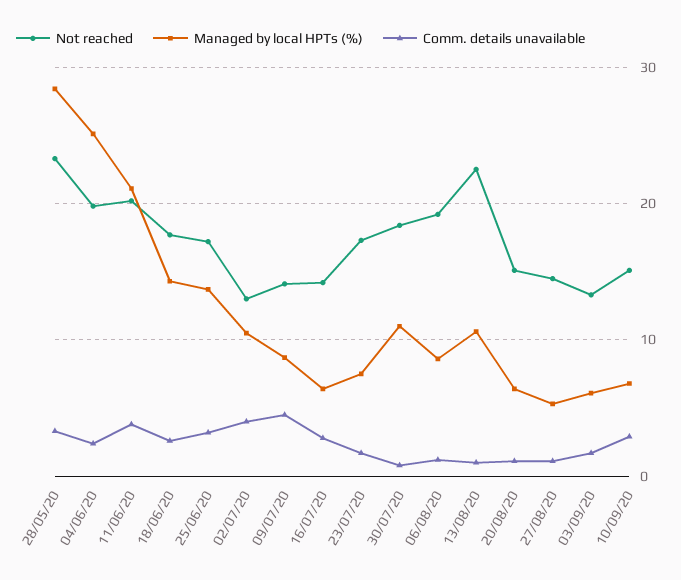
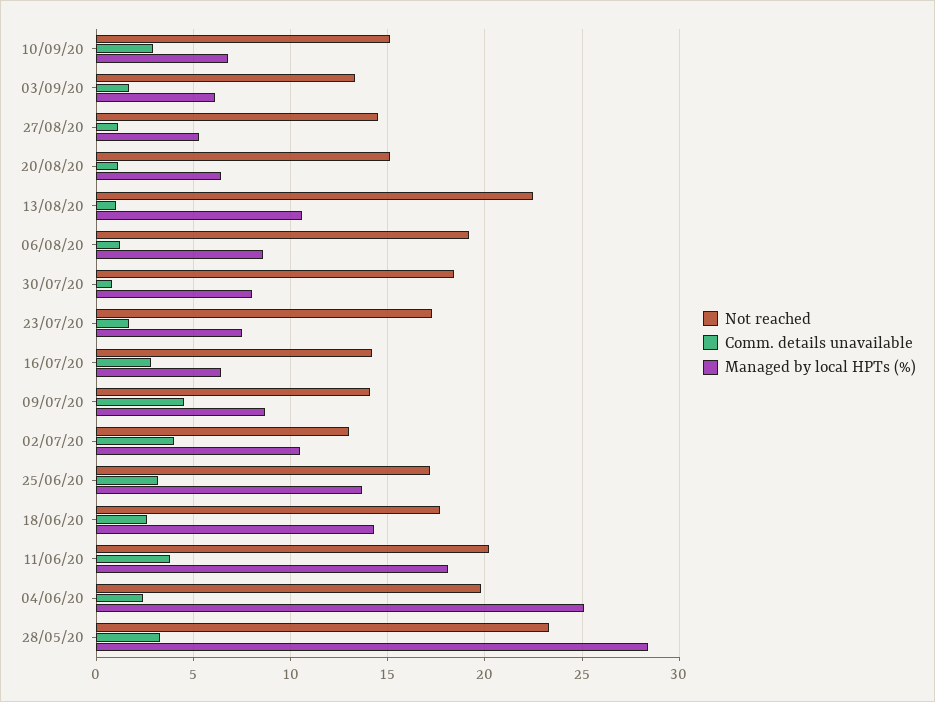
Managed by local HPTs (%), 11/06/20: 21 -> 18
Managed by local HPTs (%), 30/07/20: 11 -> 8

